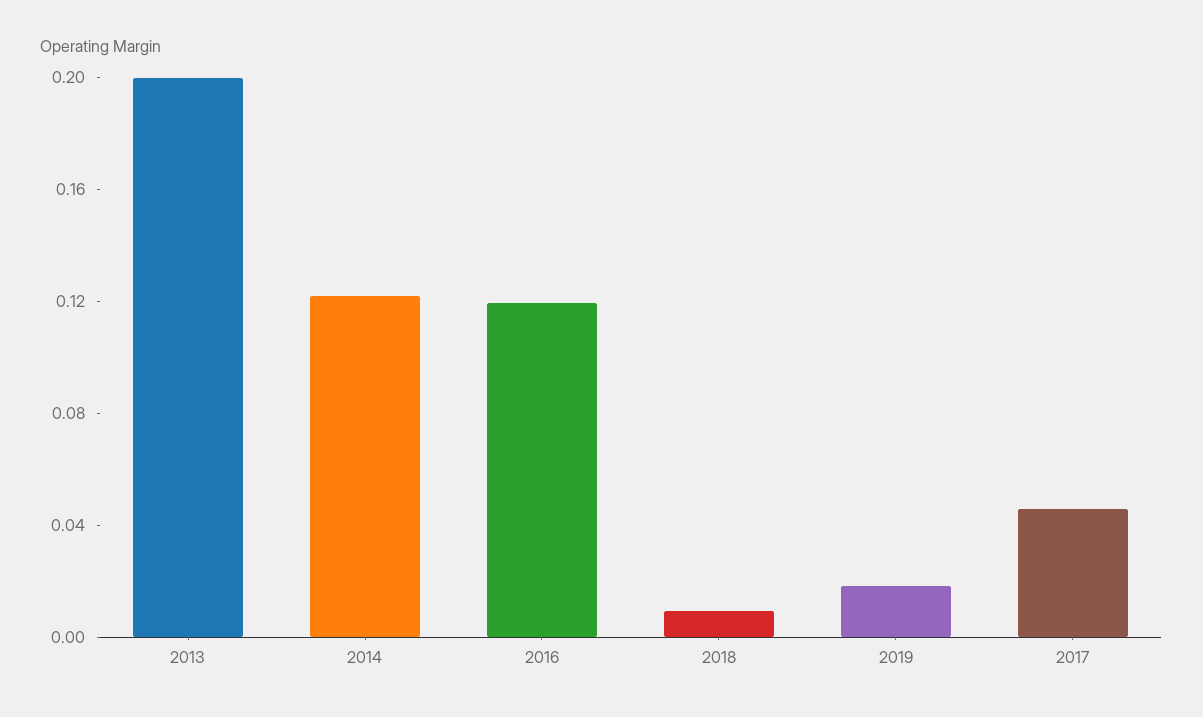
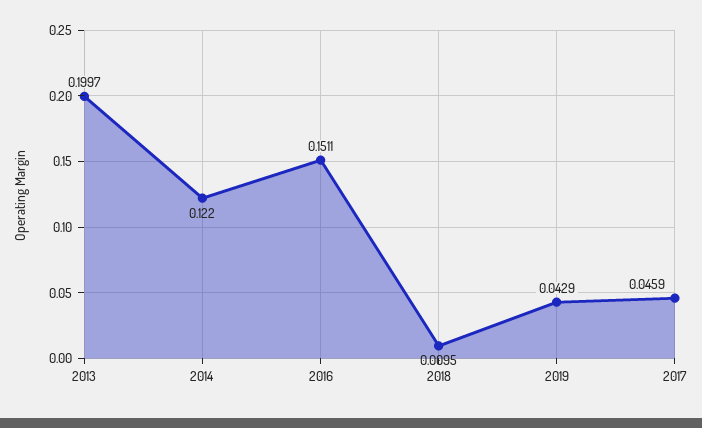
2016: 0.12 -> 0.1511
2019: 0.02 -> 0.0429

